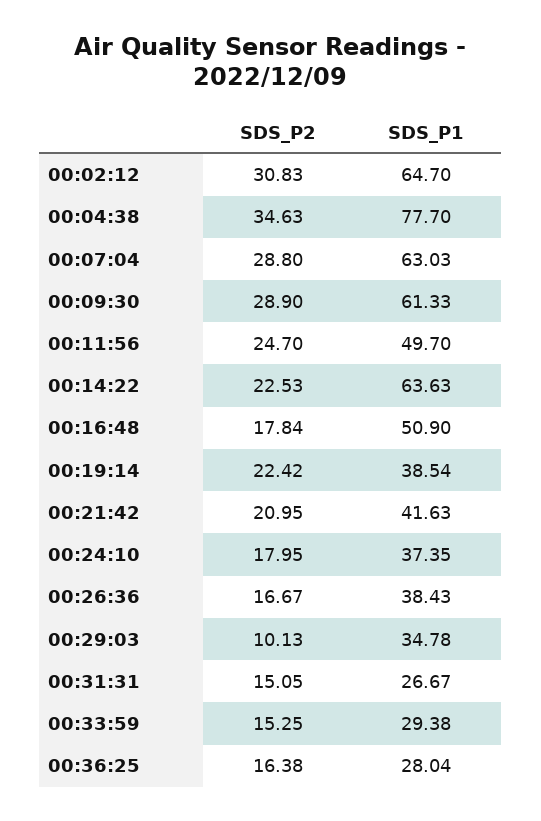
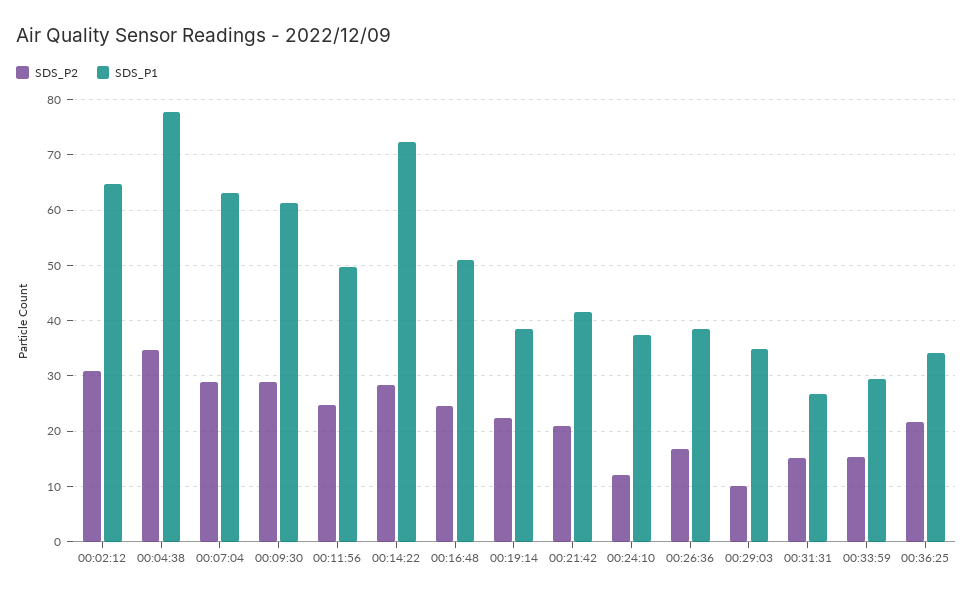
SDS_P2, 00:14:22: 22.53 -> 28
SDS_P1, 00:14:22: 63.63 -> 72
SDS_P2, 00:16:48: 17.84 -> 24
SDS_P2, 00:24:10: 17.95 -> 12
SDS_P2, 00:36:25: 16.38 -> 22
SDS_P1, 00:36:25: 28.04 -> 34

